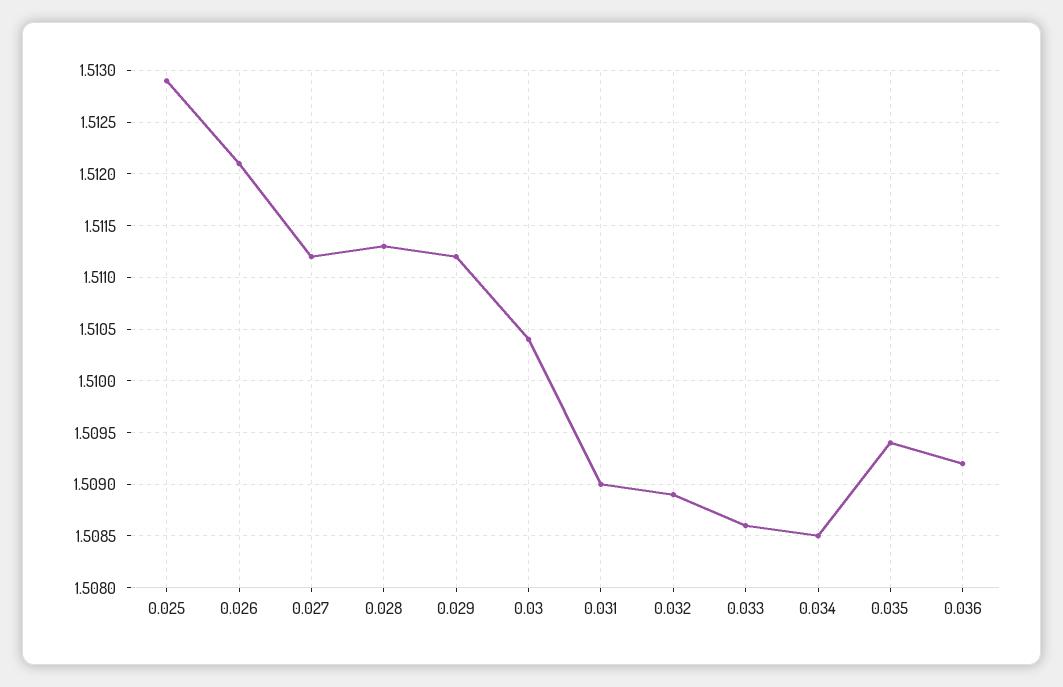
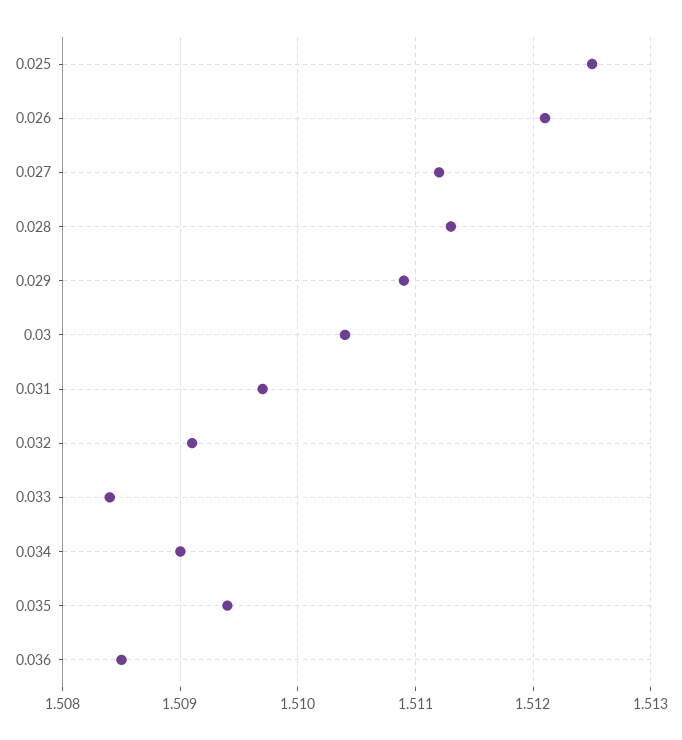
0.025: 1.5129 -> 1.5125
0.029: 1.5112 -> 1.5109
0.031: 1.509 -> 1.5097
0.032: 1.5089 -> 1.5091
0.033: 1.5086 -> 1.5084
0.034: 1.5085 -> 1.509
0.036: 1.5092 -> 1.5085

